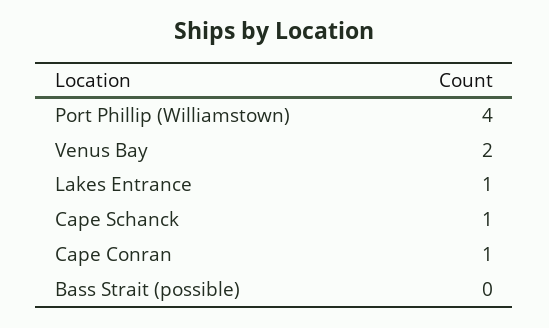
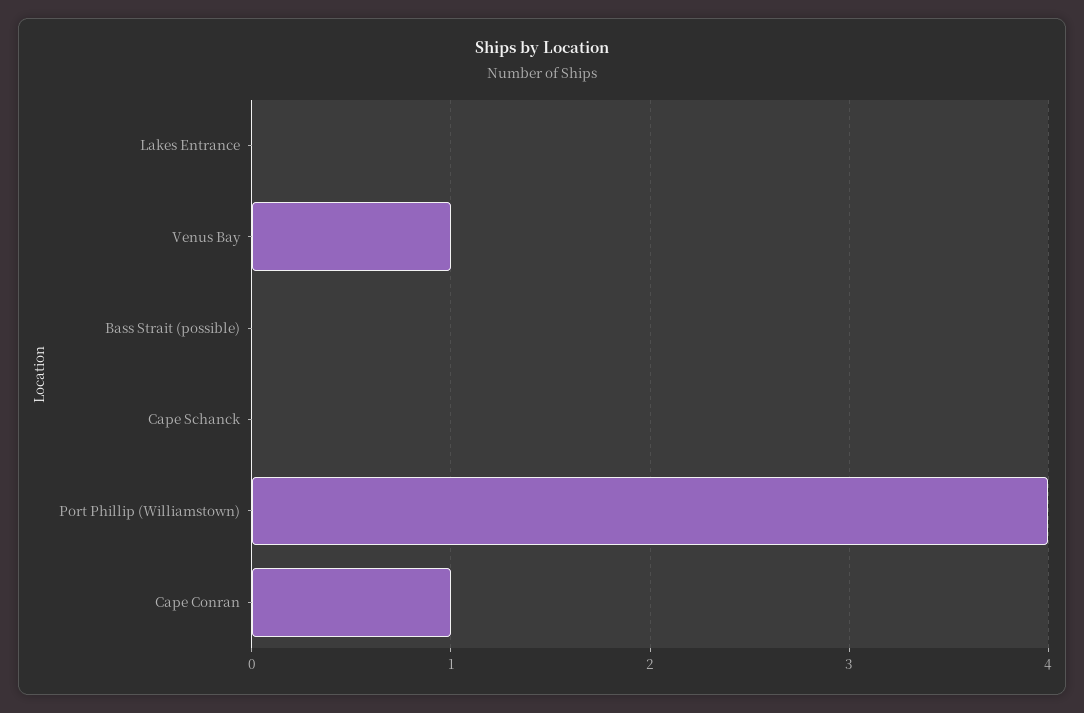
Venus Bay: 2 -> 1
Lakes Entrance: 1 -> 0
Cape Schanck: 1 -> 0

